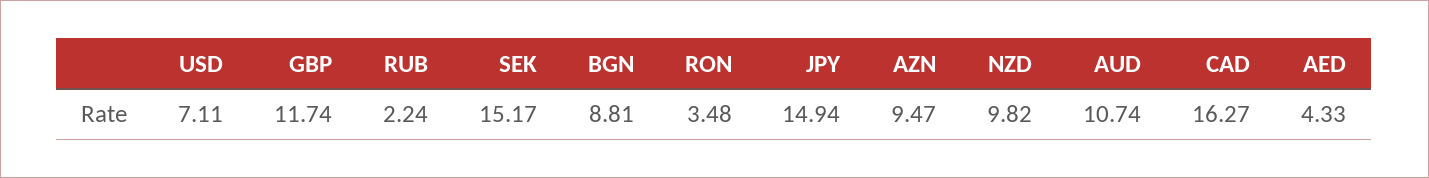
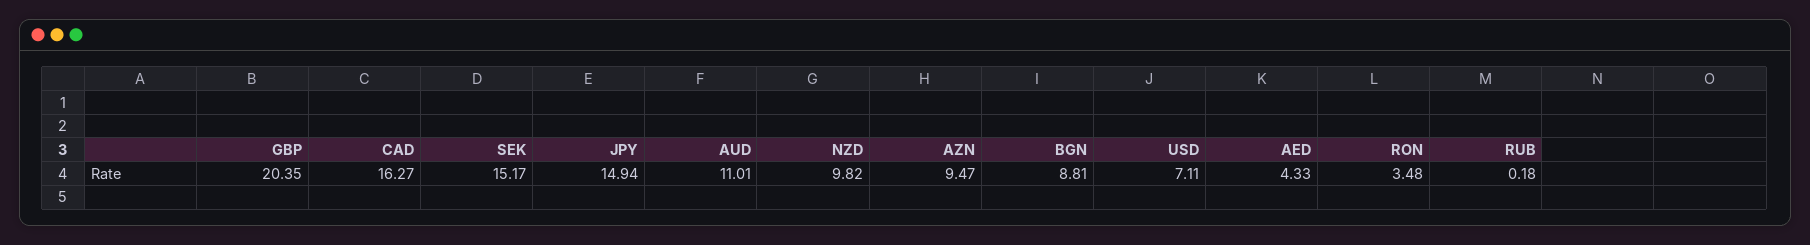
GBP: 11.74 -> 20.35
RUB: 2.24 -> 0.18
AUD: 10.74 -> 11.01

